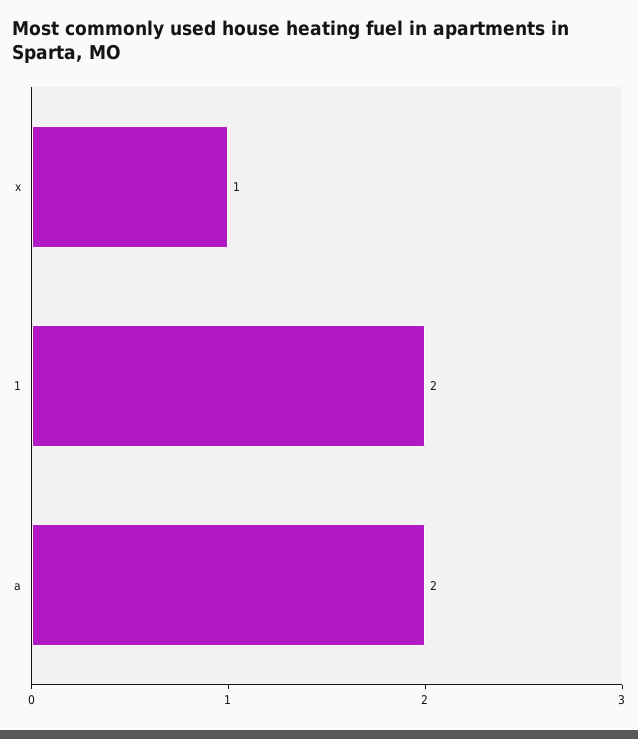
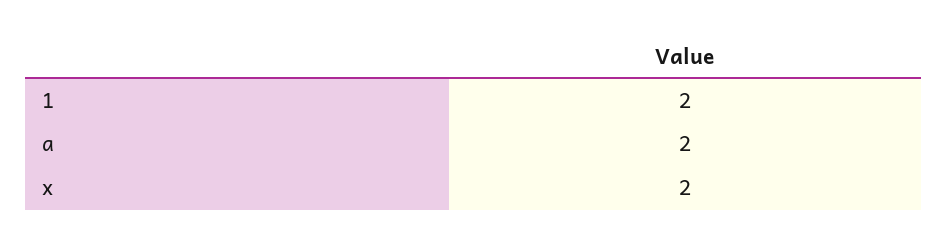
x: 1 -> 2

